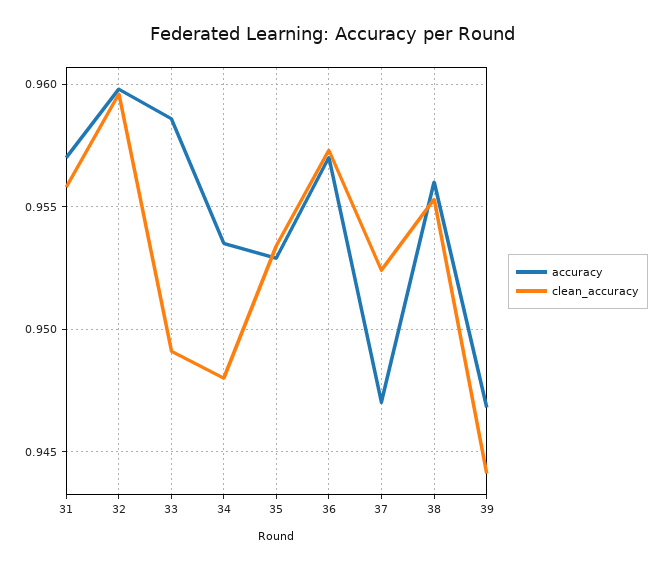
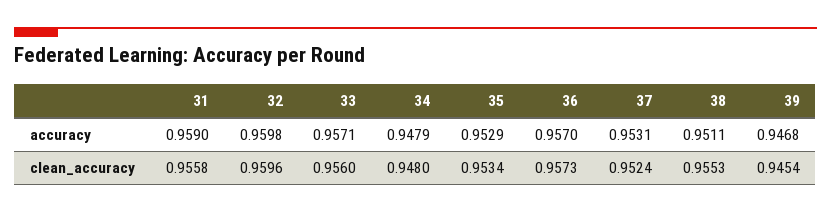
accuracy, 31: 0.957 -> 0.959
accuracy, 33: 0.9585 -> 0.9571
clean_accuracy, 33: 0.949 -> 0.956
accuracy, 34: 0.9535 -> 0.9479
accuracy, 37: 0.947 -> 0.9531
accuracy, 38: 0.956 -> 0.9511
clean_accuracy, 39: 0.944 -> 0.9454

